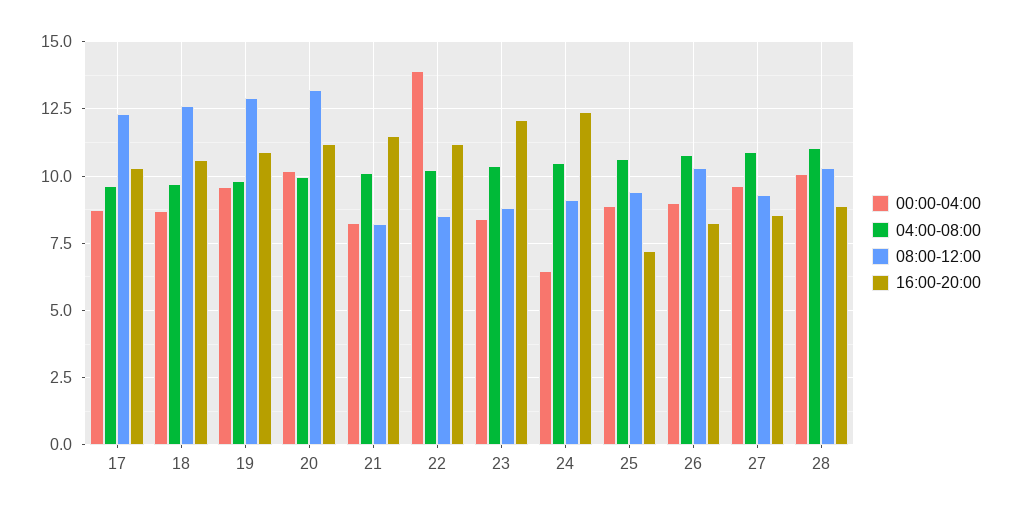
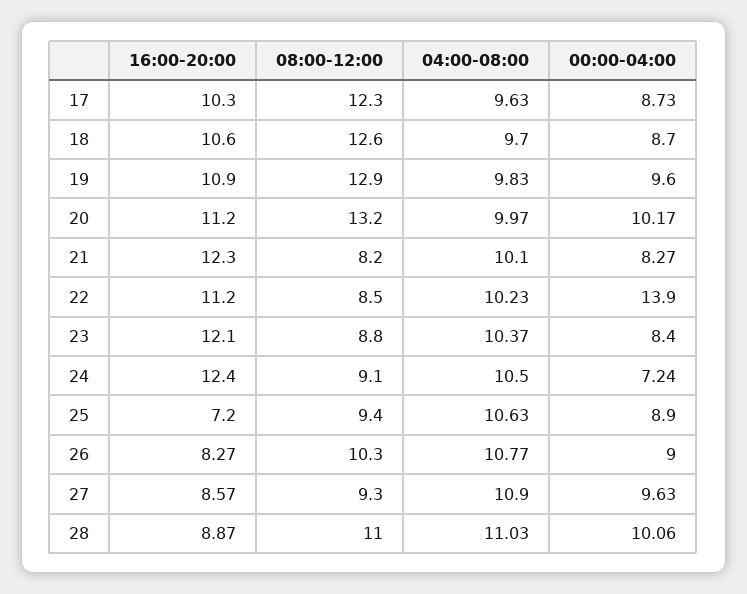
16:00-20:00, 21: 11.5 -> 12.3
00:00-04:00, 24: 6.5 -> 7.24
08:00-12:00, 28: 10.25 -> 11

